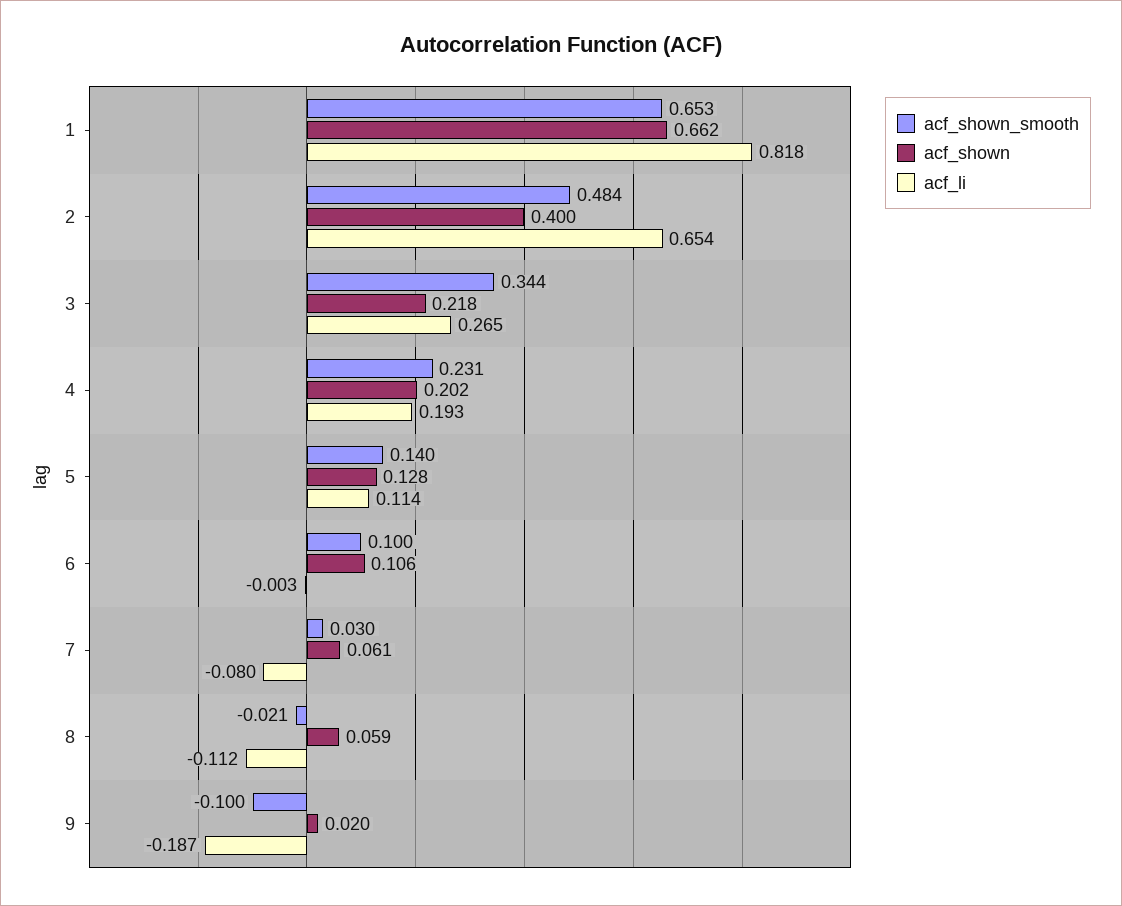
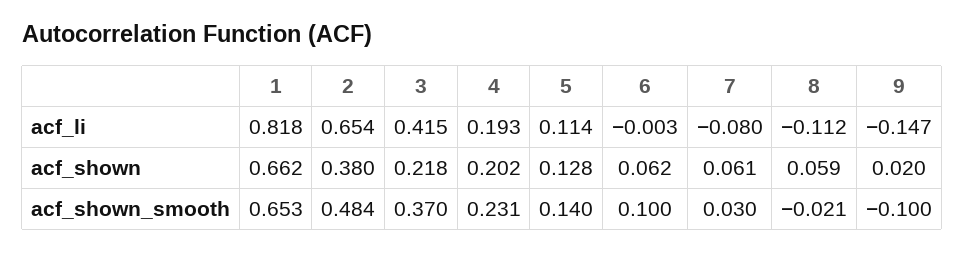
acf_shown, 2: 0.4 -> 0.38
acf_shown_smooth, 3: 0.344 -> 0.37
acf_li, 3: 0.265 -> 0.415
acf_shown, 6: 0.106 -> 0.062
acf_li, 9: -0.187 -> -0.147

